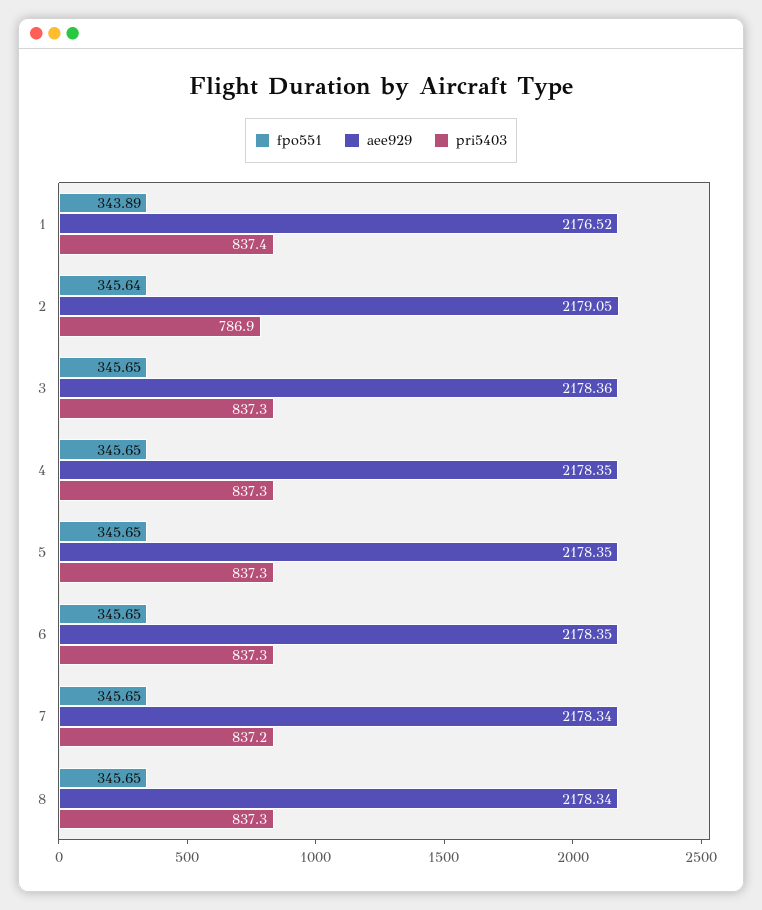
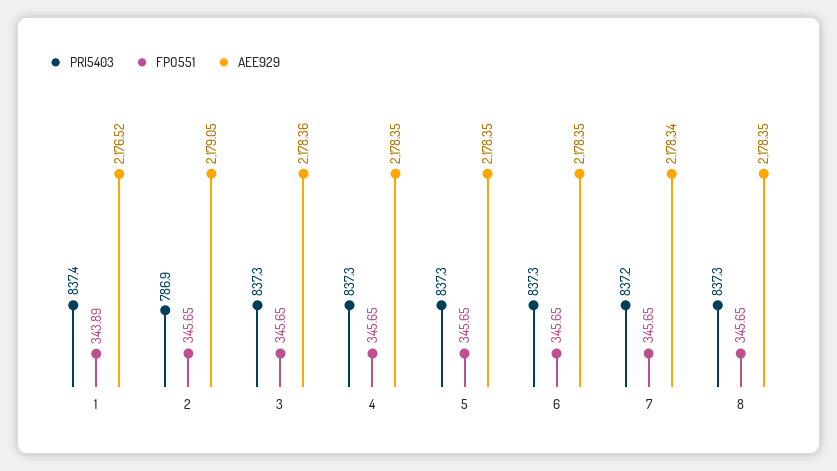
fpo551, 2: 345.64 -> 345.65
aee929, 8: 2178.34 -> 2178.35

